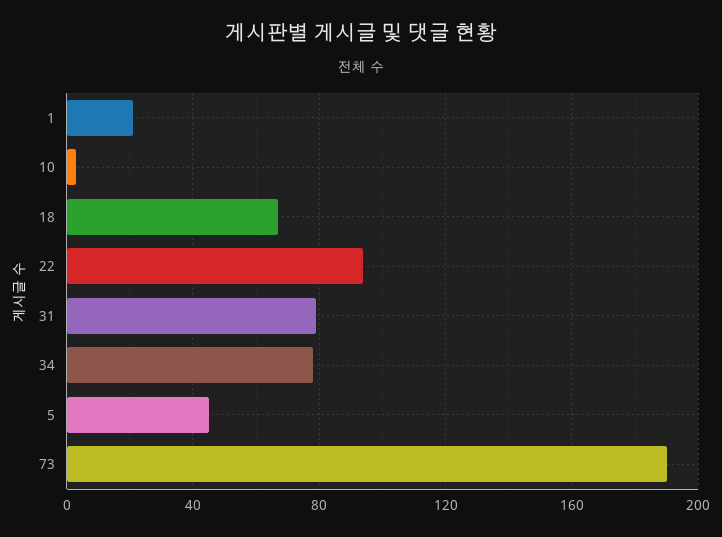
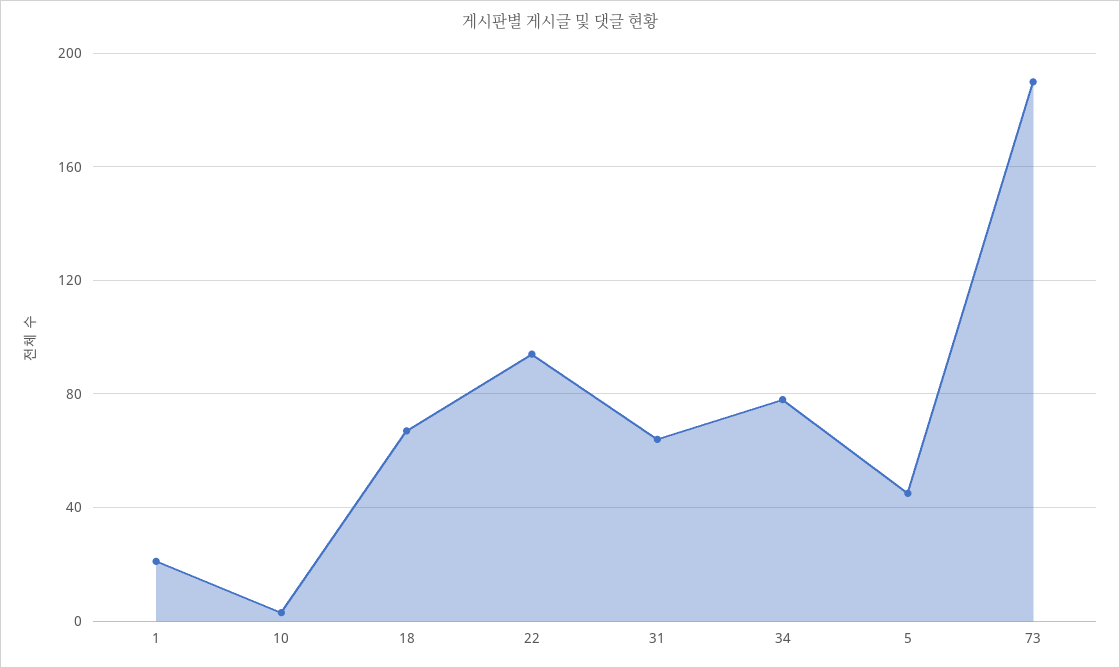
31: 80 -> 65

